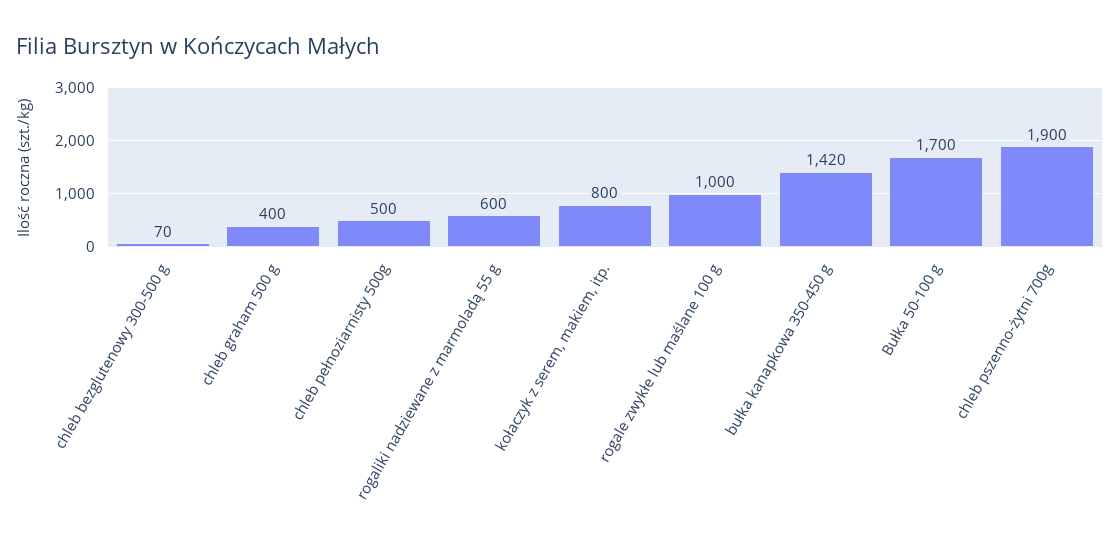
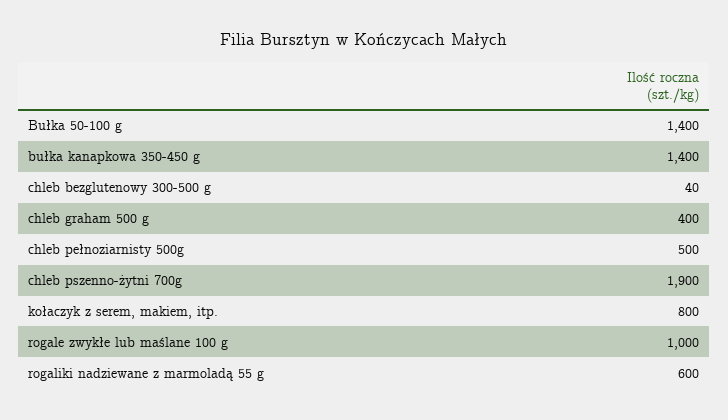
chleb bezglutenowy 300-500 g: 70 -> 40
bułka kanapkowa 350-450 g: 1420 -> 1400
Bułka 50-100 g: 1700 -> 1400

